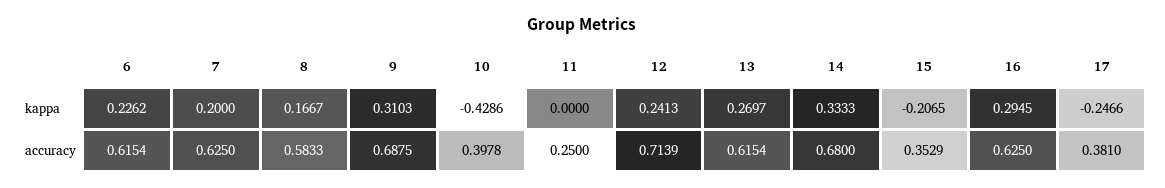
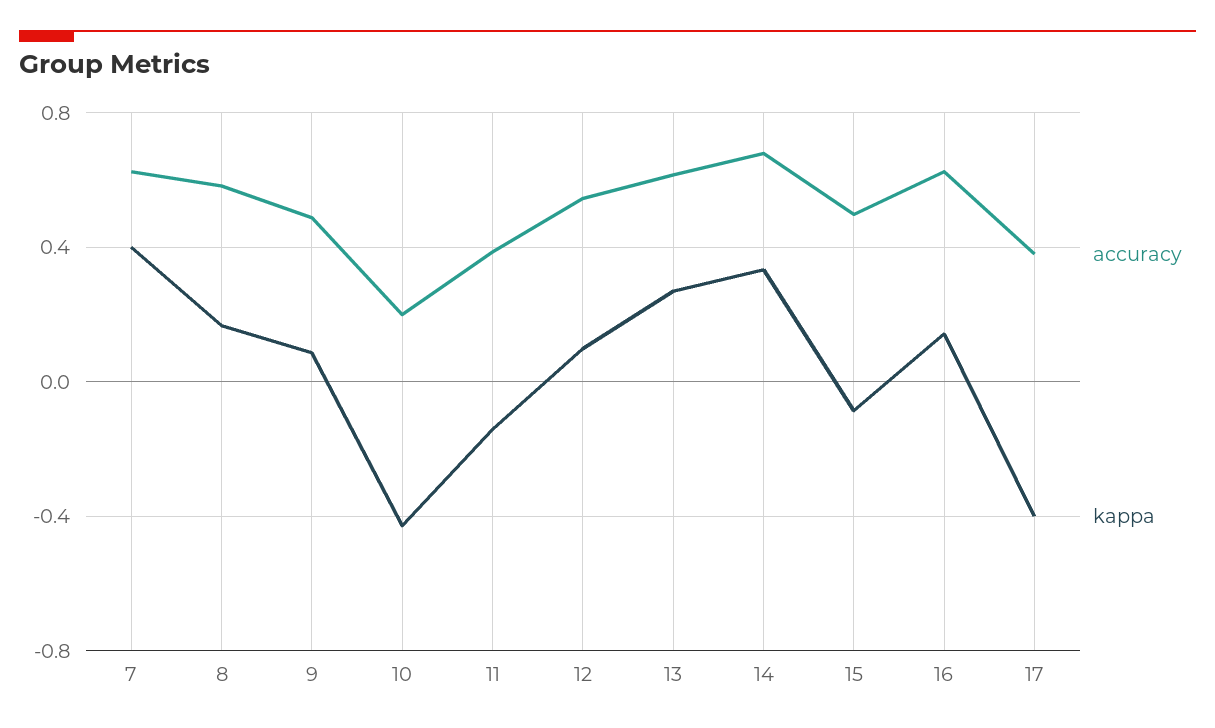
kappa, 6: 0.2262 -> none
kappa, 7: 0.2 -> 0.4
kappa, 9: 0.3103 -> 0.1
kappa, 11: 0 -> -0.15
kappa, 12: 0.2413 -> 0.1
kappa, 15: -0.2065 -> -0.1
kappa, 16: 0.2945 -> 0.15
kappa, 17: -0.2466 -> -0.4
accuracy, 6: 0.6154 -> none
accuracy, 9: 0.6875 -> 0.5
accuracy, 10: 0.3978 -> 0.2
accuracy, 11: 0.25 -> 0.4
accuracy, 12: 0.7139 -> 0.55
accuracy, 15: 0.3529 -> 0.5

